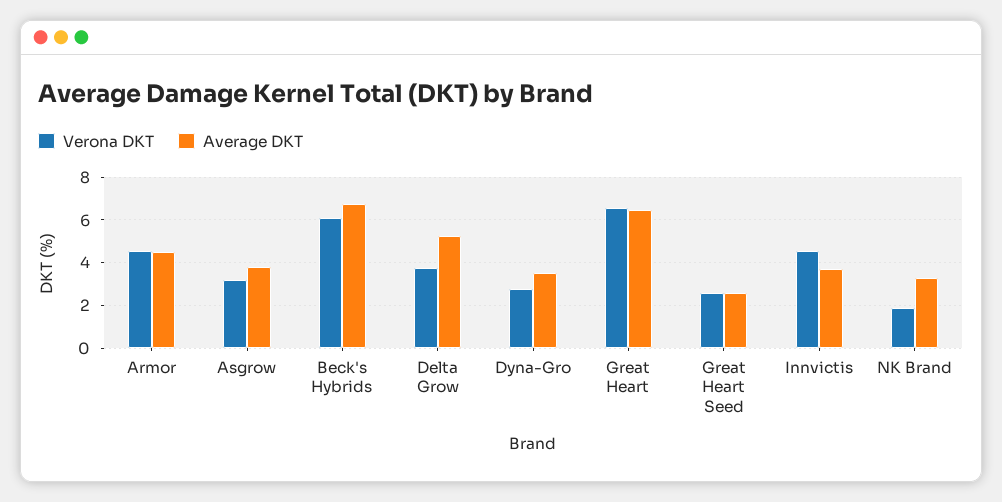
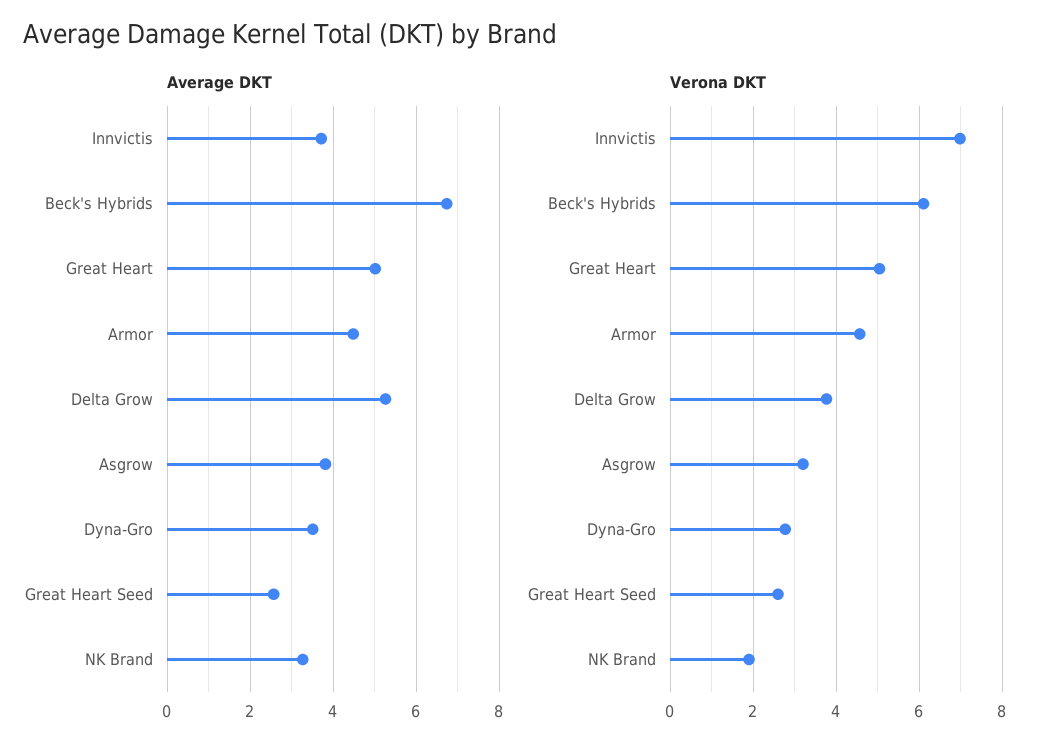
Verona DKT, Great Heart: 6.5 -> 5
Average DKT, Great Heart: 6.5 -> 5
Verona DKT, Innvictis: 4.5 -> 7

